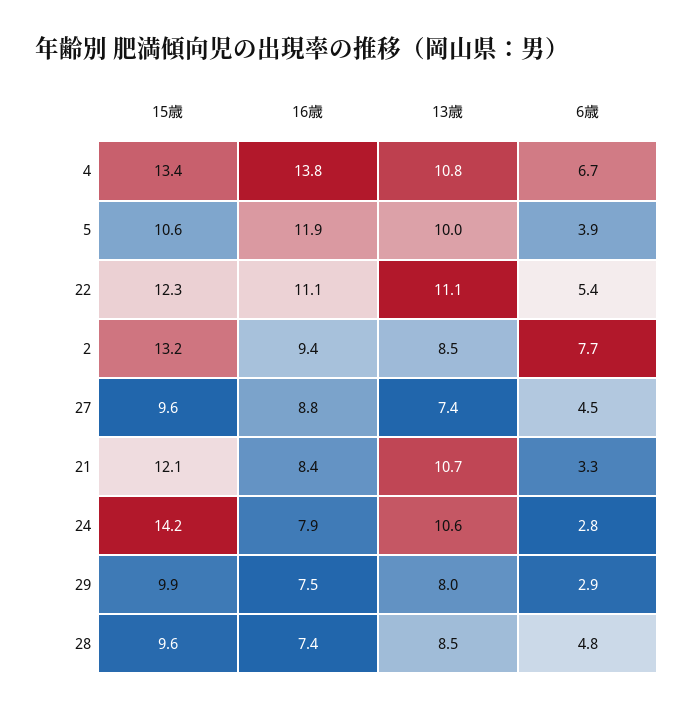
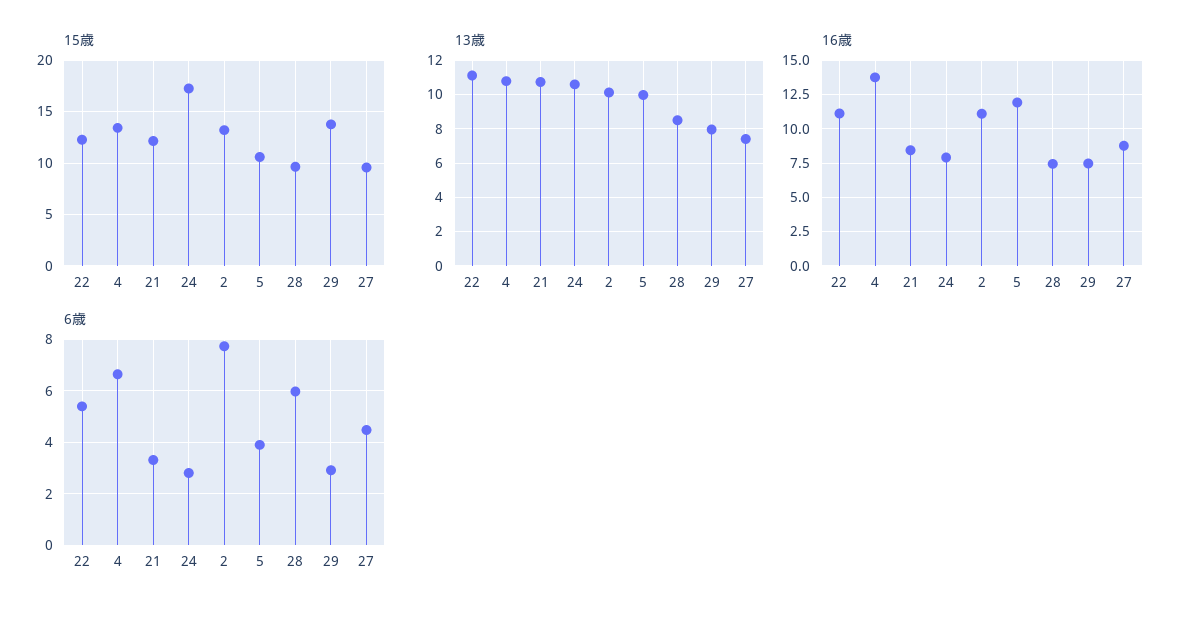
16歳, 2: 9.4 -> 11
13歳, 2: 8.5 -> 10
15歳, 24: 14.2 -> 17
15歳, 29: 9.9 -> 14
6歳, 28: 4.8 -> 6

